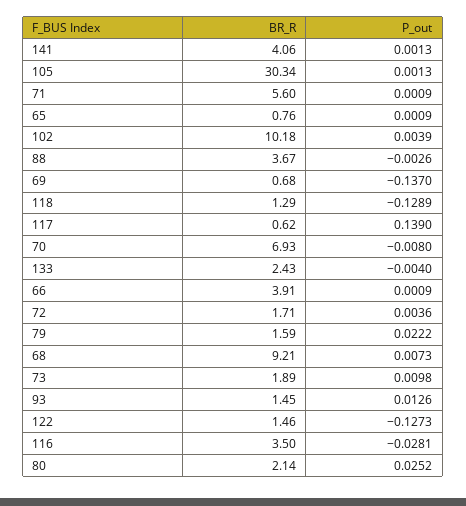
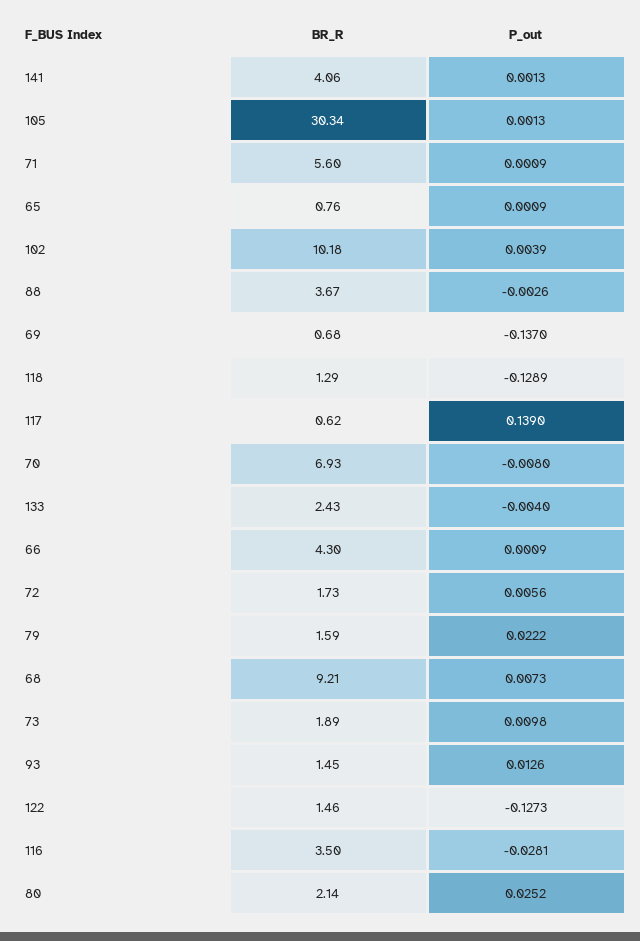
BR_R, 66: 3.91 -> 4.3
BR_R, 72: 1.71 -> 1.73
P_out, 72: 0.0036 -> 0.0056

